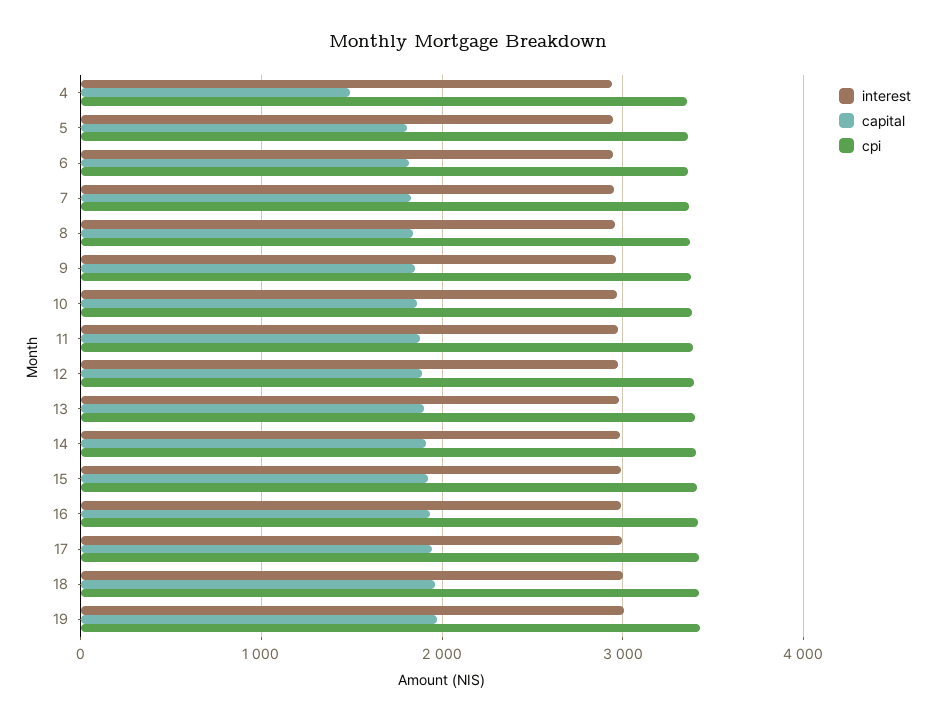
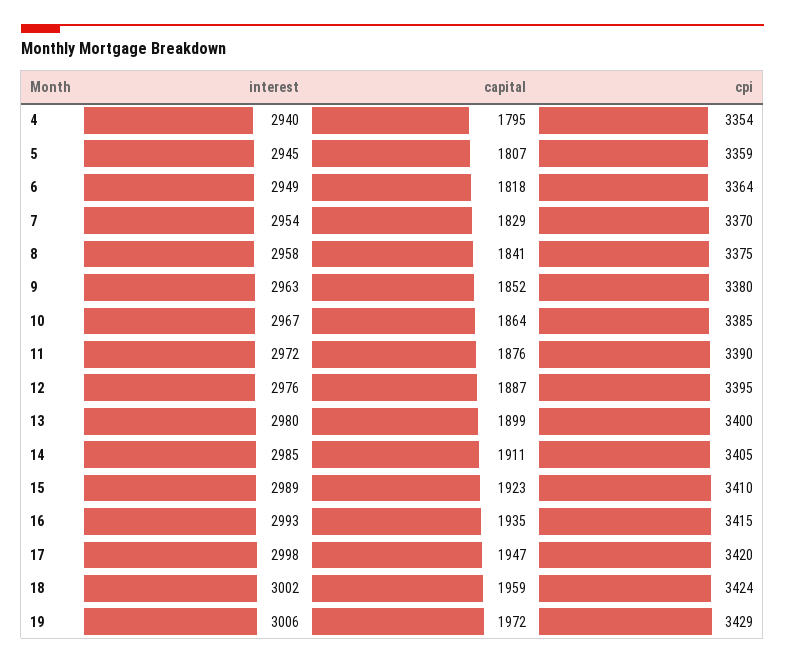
capital, 4: 1500 -> 1795

